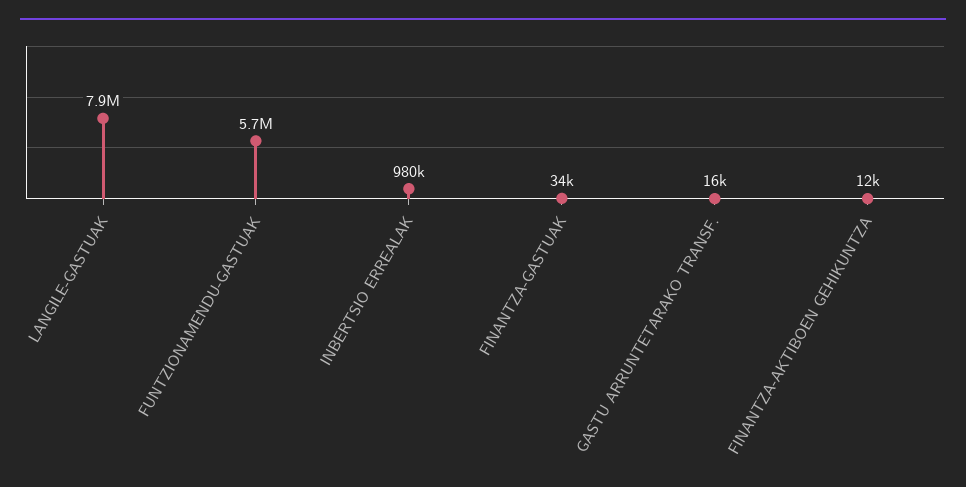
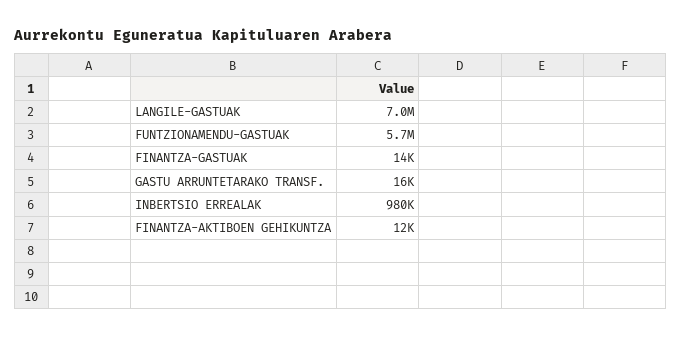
LANGILE-GASTUAK: 7900000 -> 7000000
FINANTZA-GASTUAK: 34000 -> 14000

